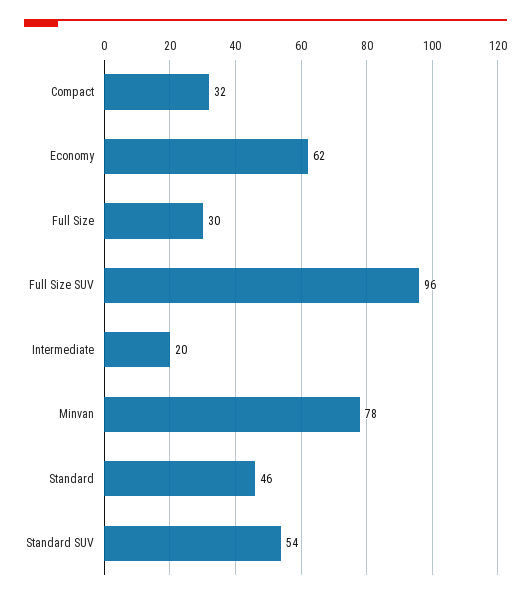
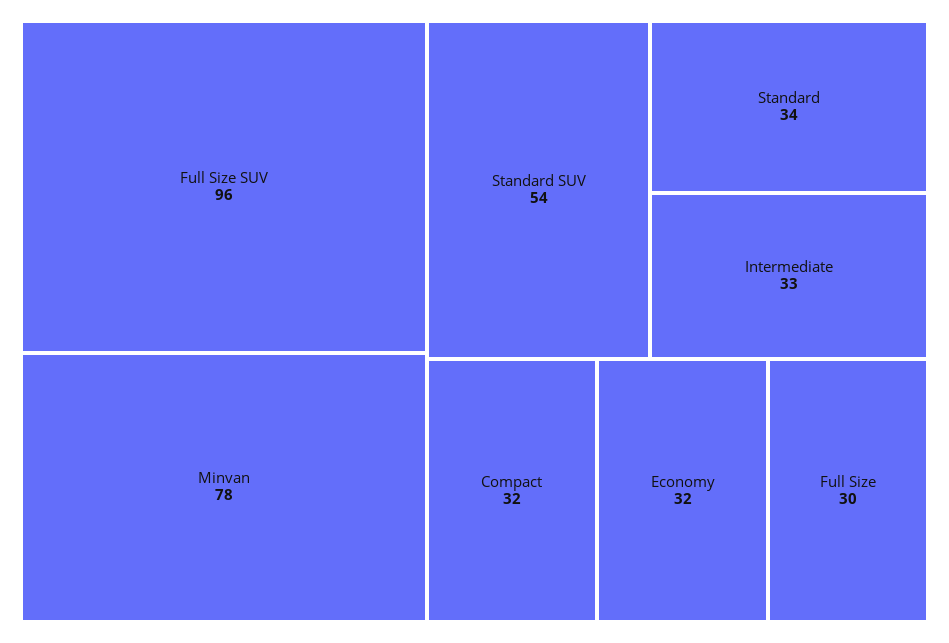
Economy: 62 -> 32
Intermediate: 20 -> 33
Standard: 46 -> 34

